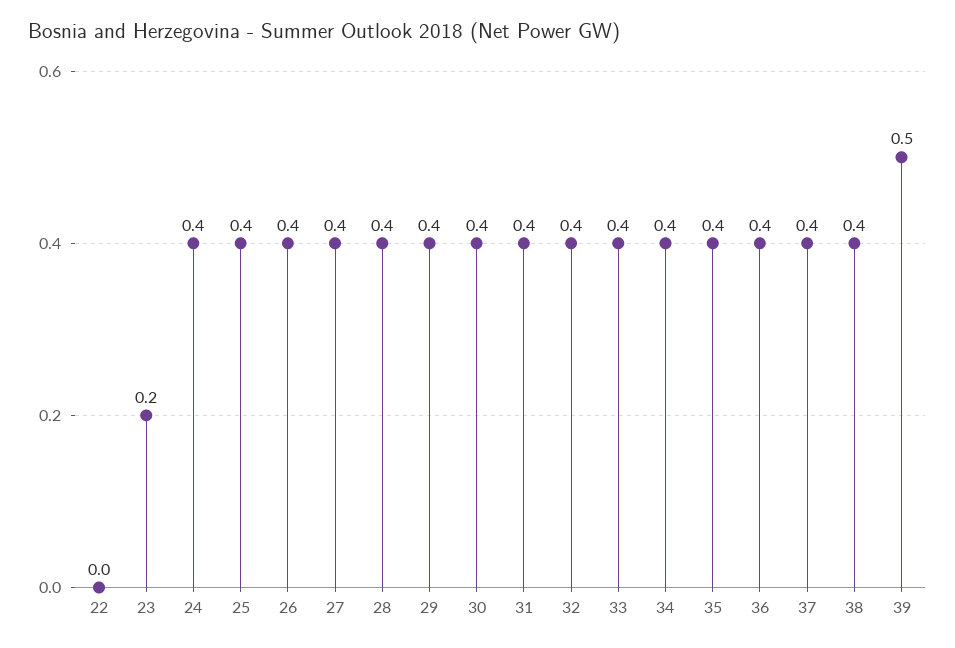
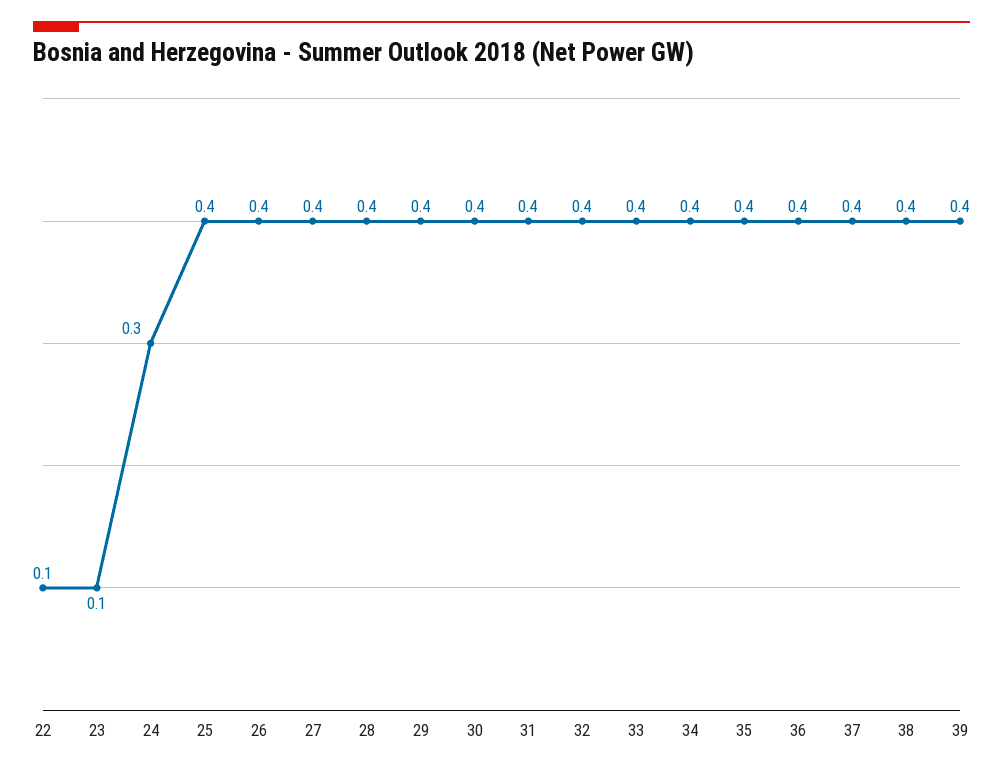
22: 0 -> 0.1
23: 0.2 -> 0.1
24: 0.4 -> 0.3
39: 0.5 -> 0.4

